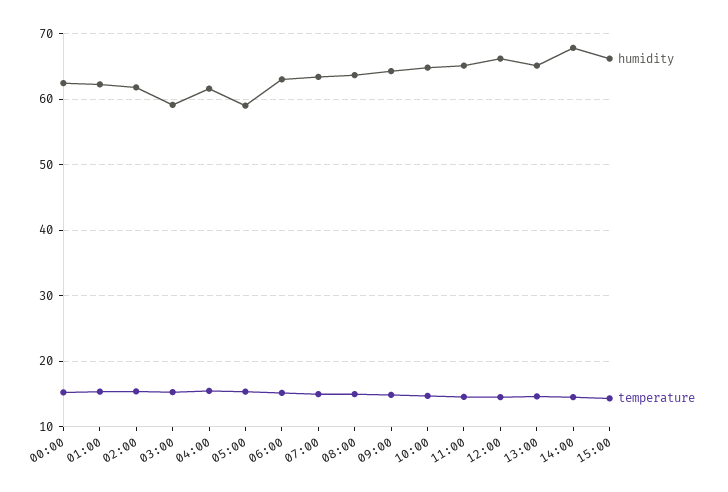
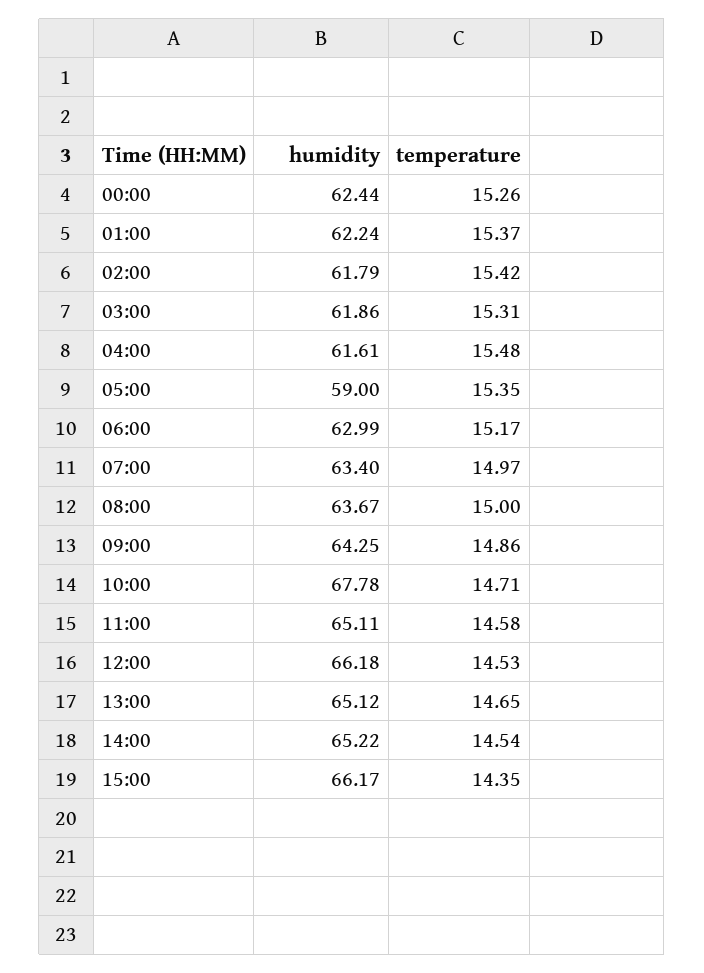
humidity, 03:00: 59 -> 61.86
humidity, 10:00: 65 -> 67.78
humidity, 14:00: 68 -> 65.22

